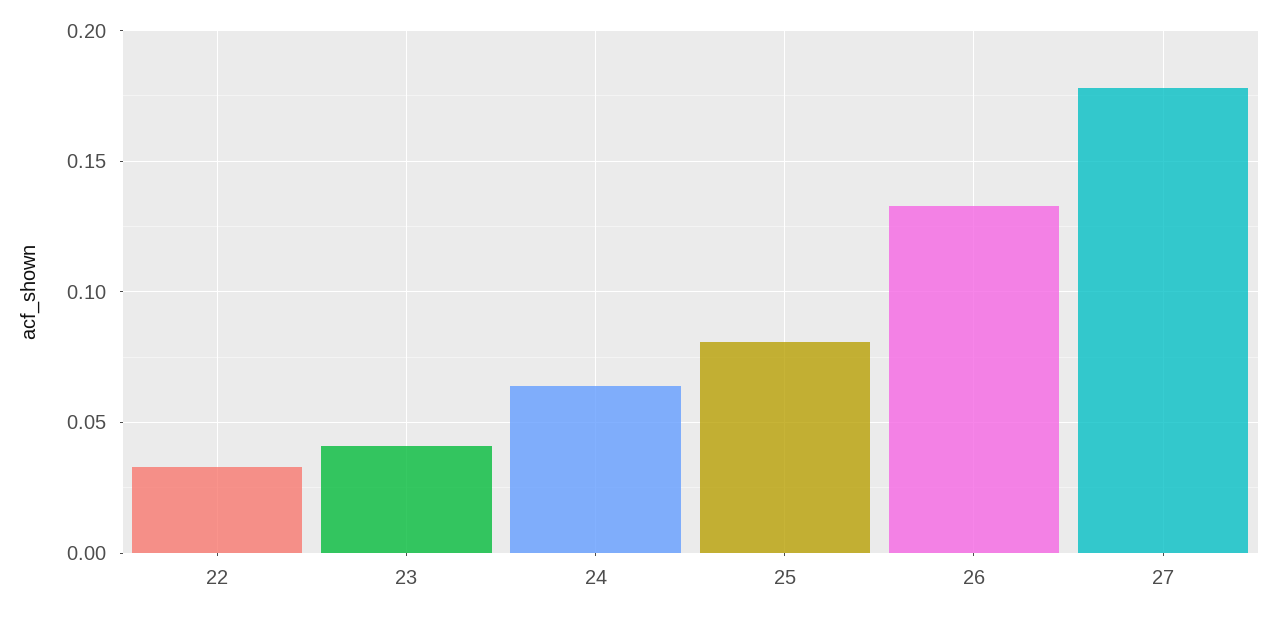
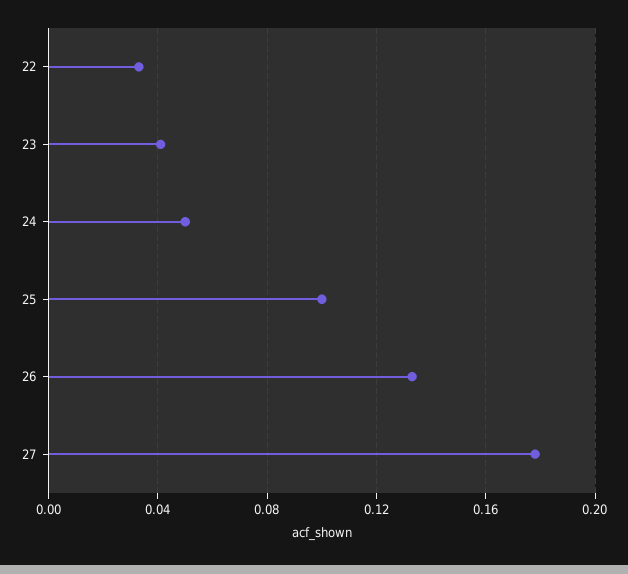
24: 0.065 -> 0.05
25: 0.08 -> 0.1

